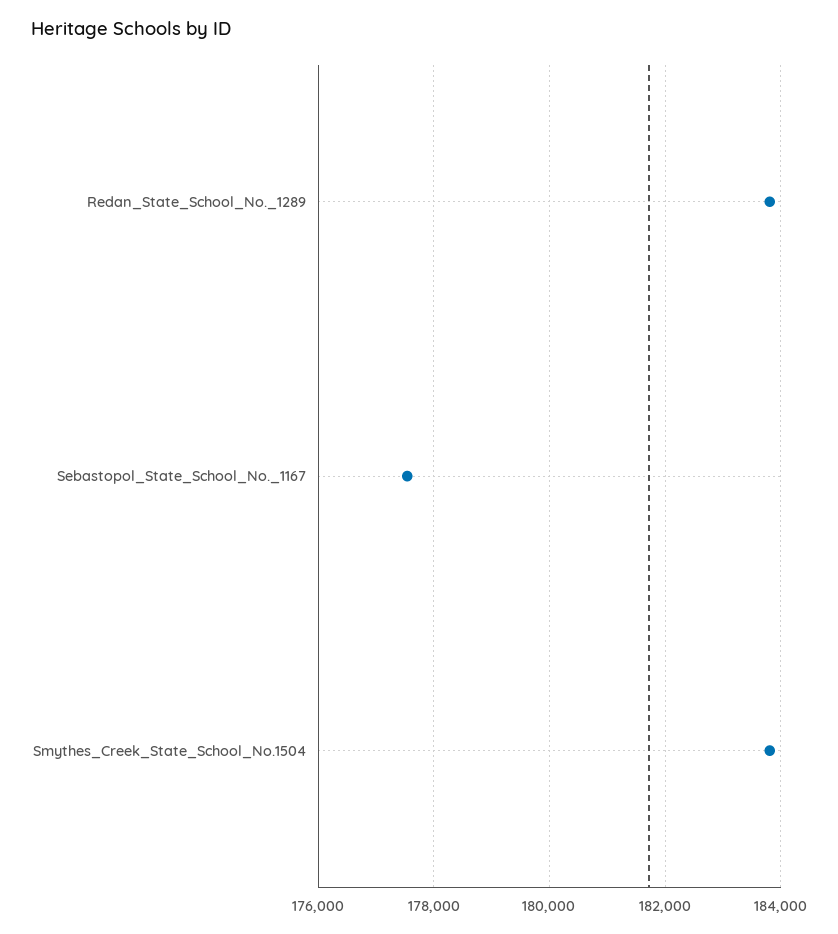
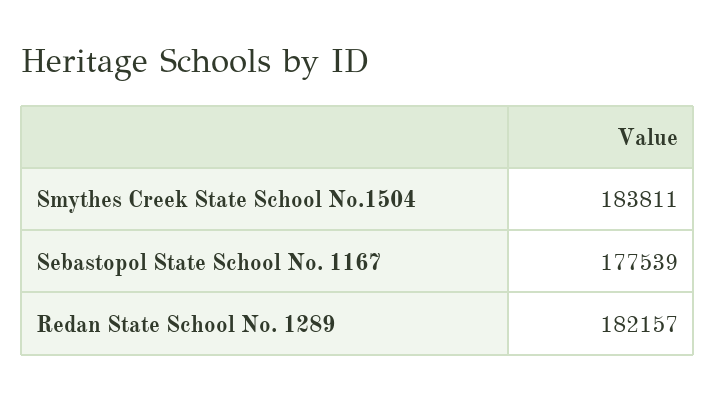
Redan_State_School_No._1289: 183800 -> 182157

